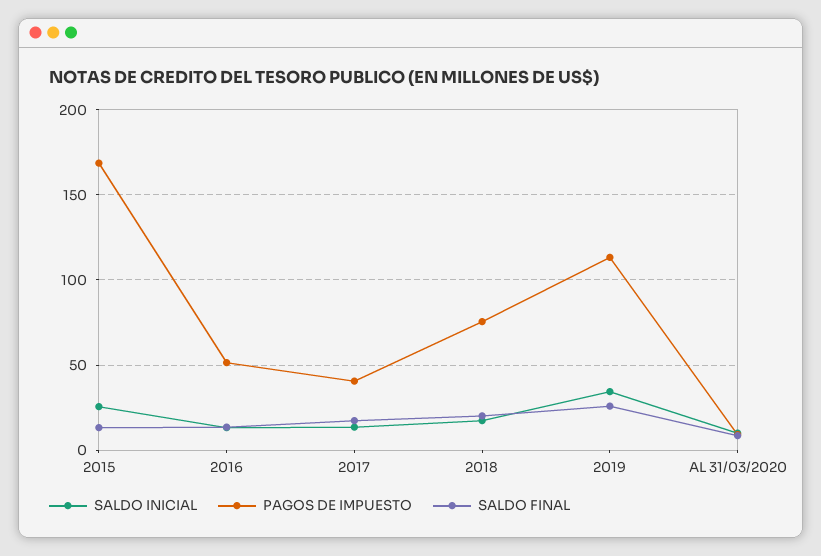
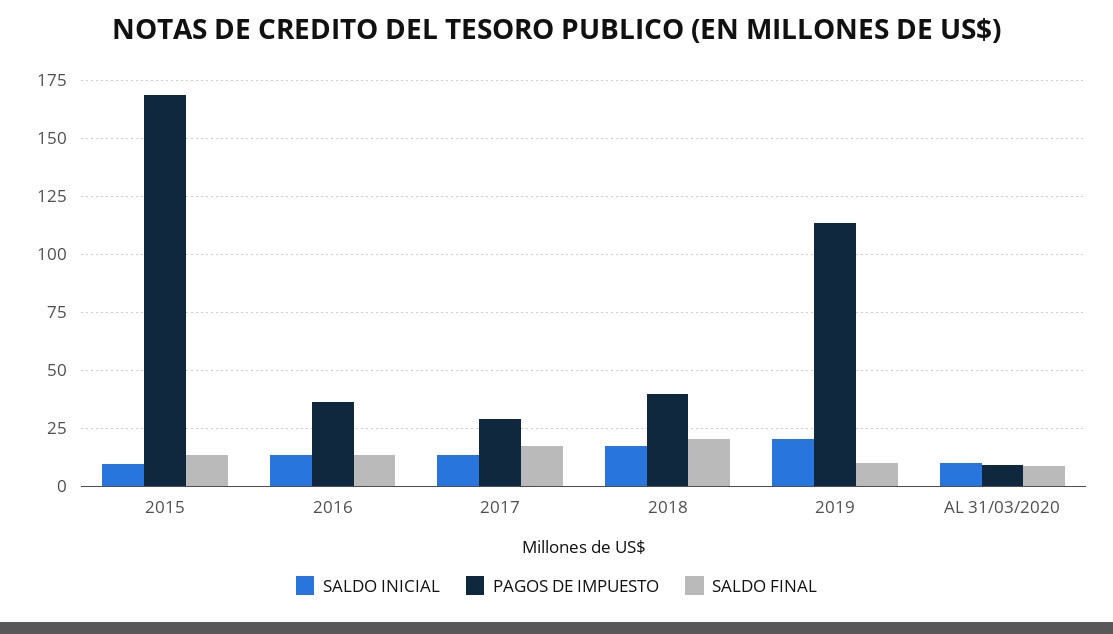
SALDO INICIAL, 2015: 25 -> 10
PAGOS DE IMPUESTO, 2016: 50 -> 35
PAGOS DE IMPUESTO, 2017: 40 -> 30
PAGOS DE IMPUESTO, 2018: 75 -> 40
SALDO INICIAL, 2019: 35 -> 20
SALDO FINAL, 2019: 25 -> 10

